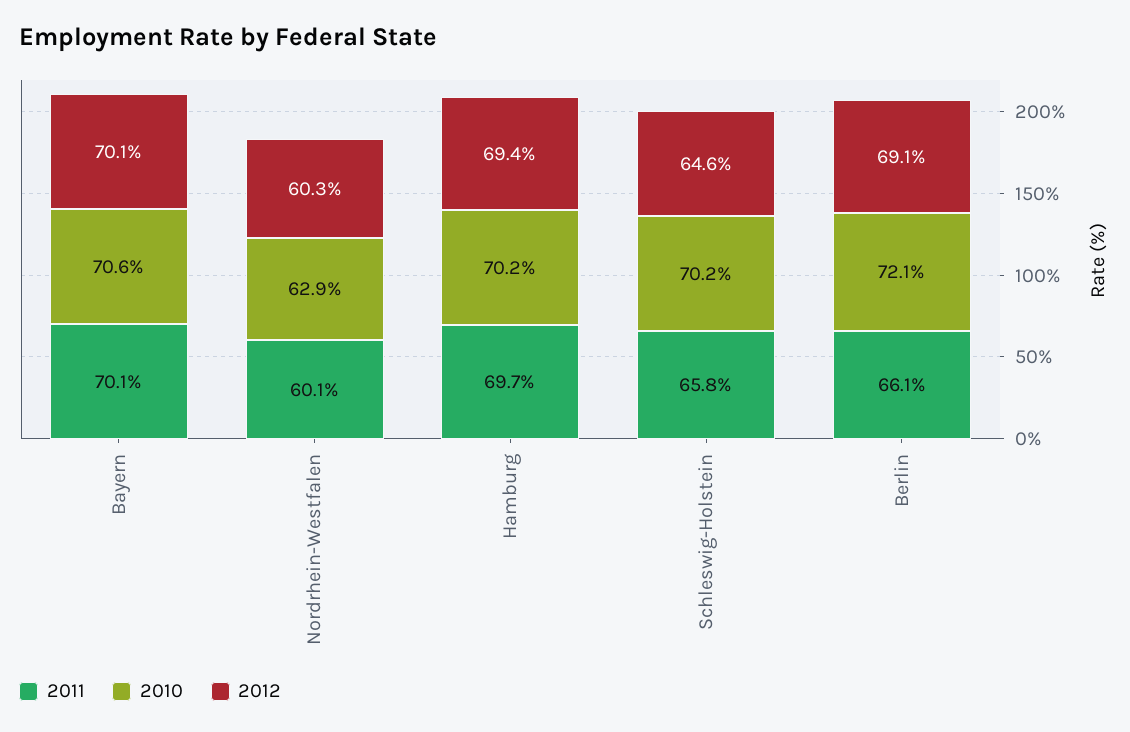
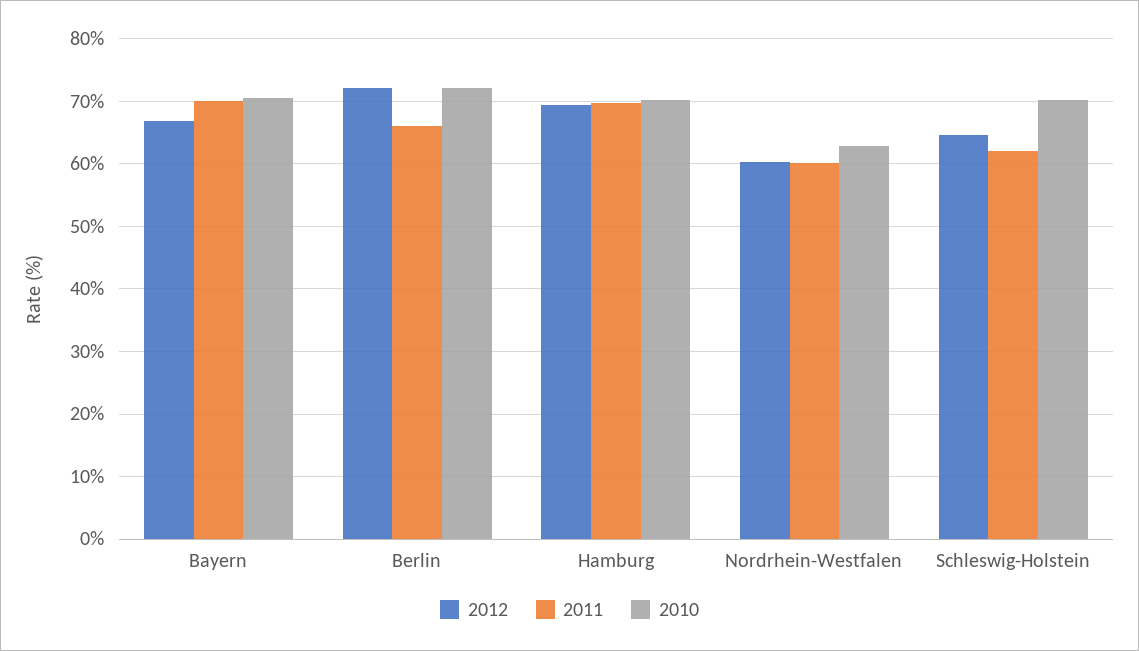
2012, Bayern: 70.1 -> 67
2011, Schleswig-Holstein: 65.8 -> 62
2012, Berlin: 69.1 -> 72

